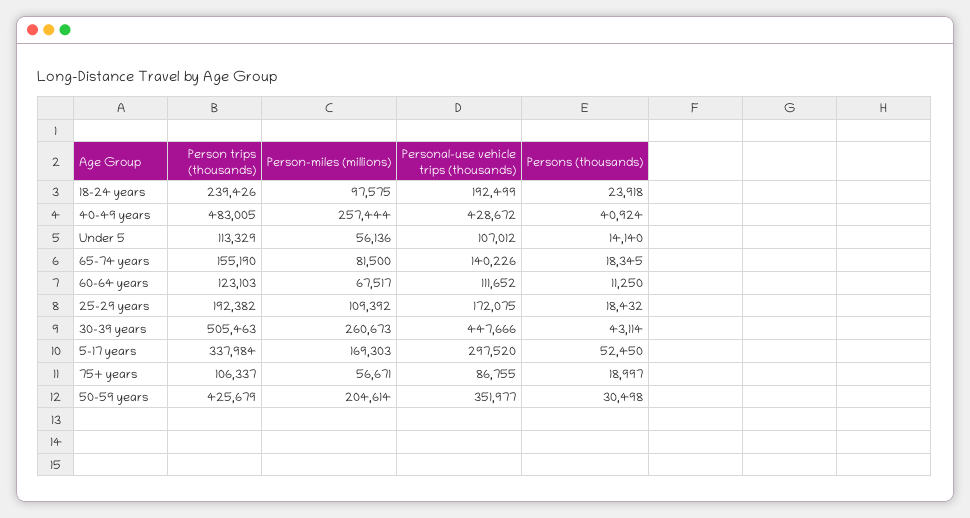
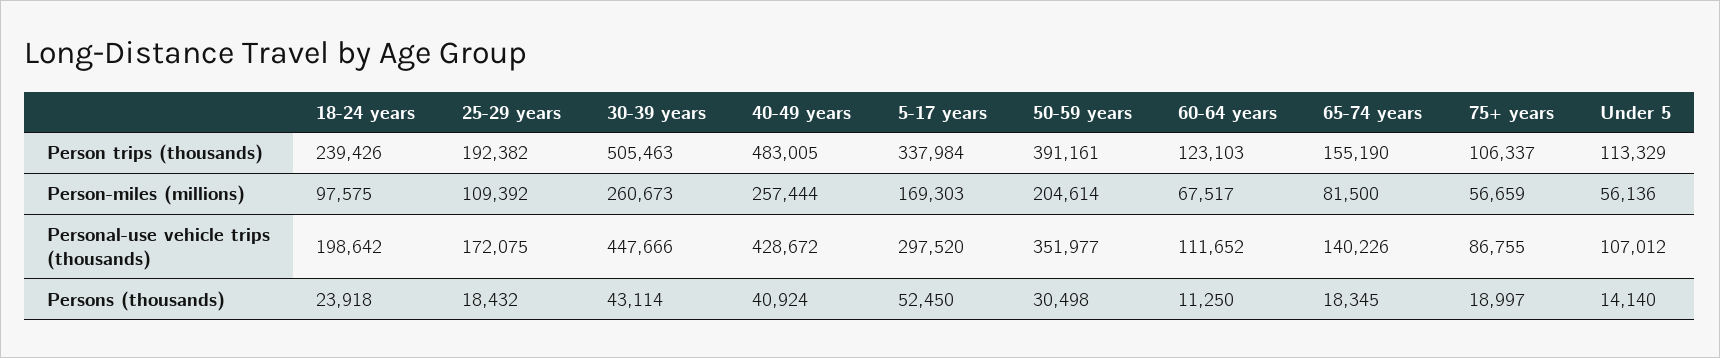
Personal-use vehicle trips (thousands), 18-24 years: 192499 -> 198642
Person-miles (millions), 75+ years: 56671 -> 56659
Person trips (thousands), 50-59 years: 425679 -> 391161

